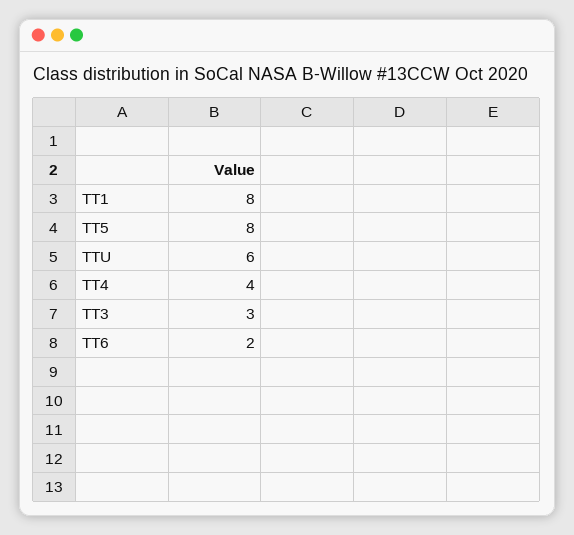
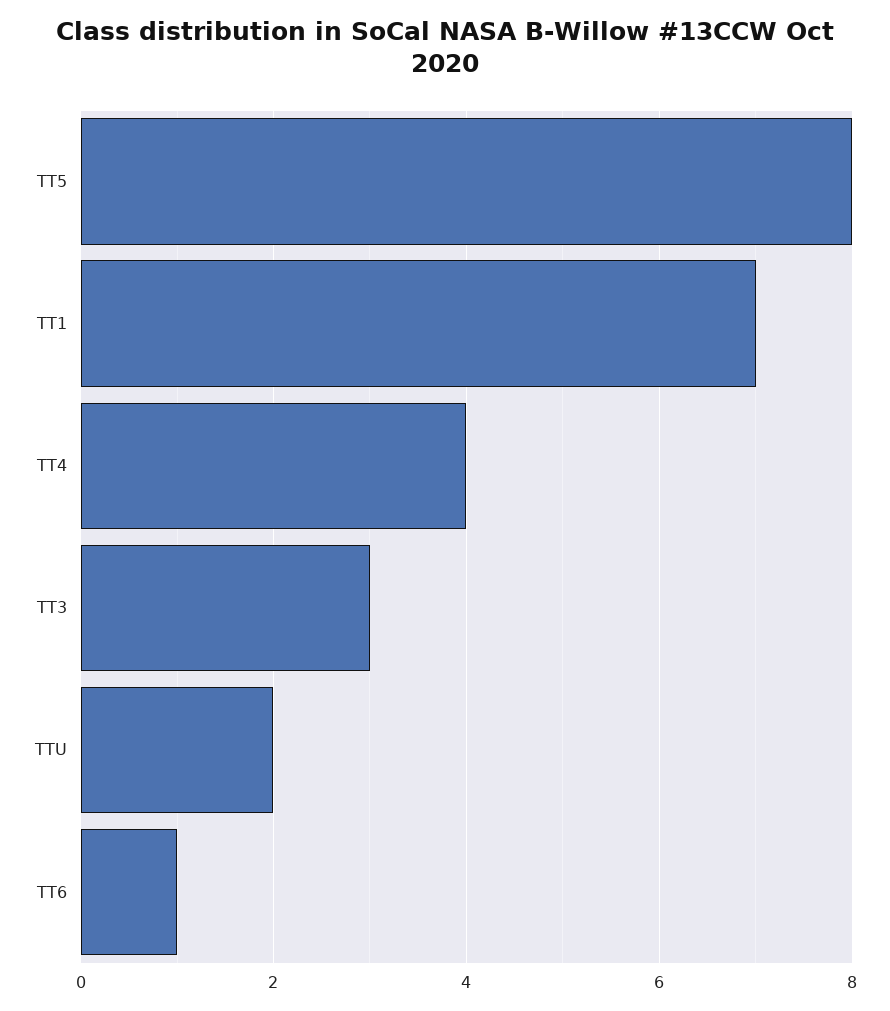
TT1: 8 -> 7
TTU: 6 -> 2
TT6: 2 -> 1

